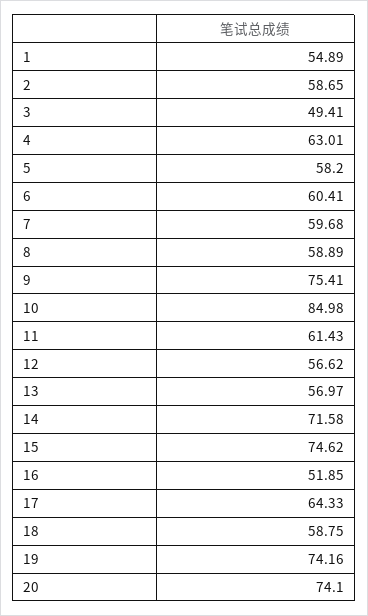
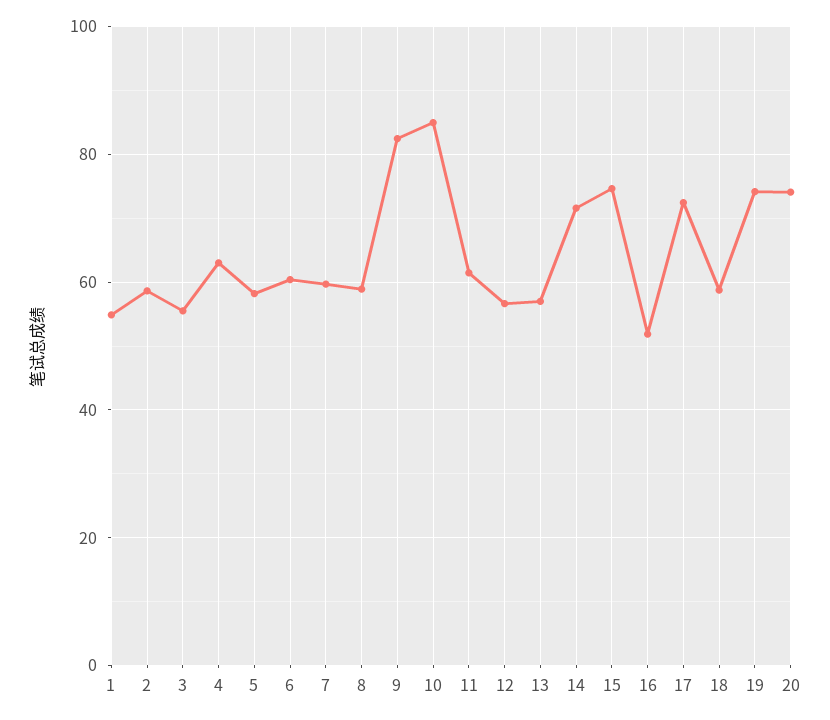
3: 49.41 -> 56
9: 75.41 -> 82
17: 64.33 -> 72

